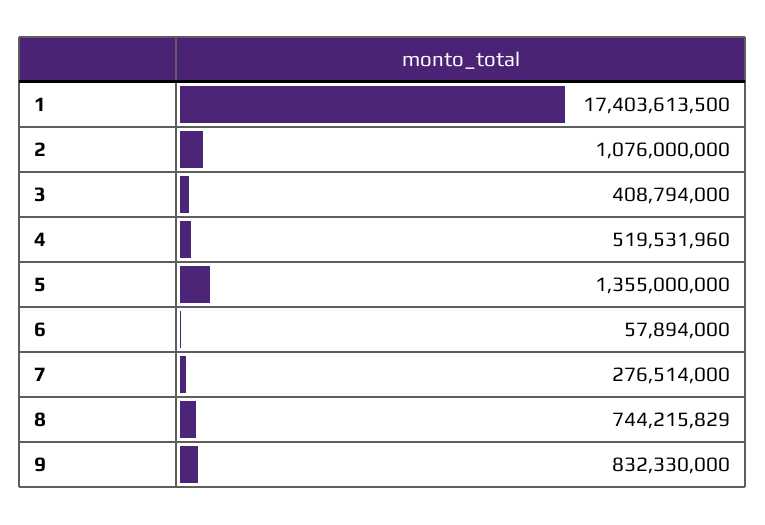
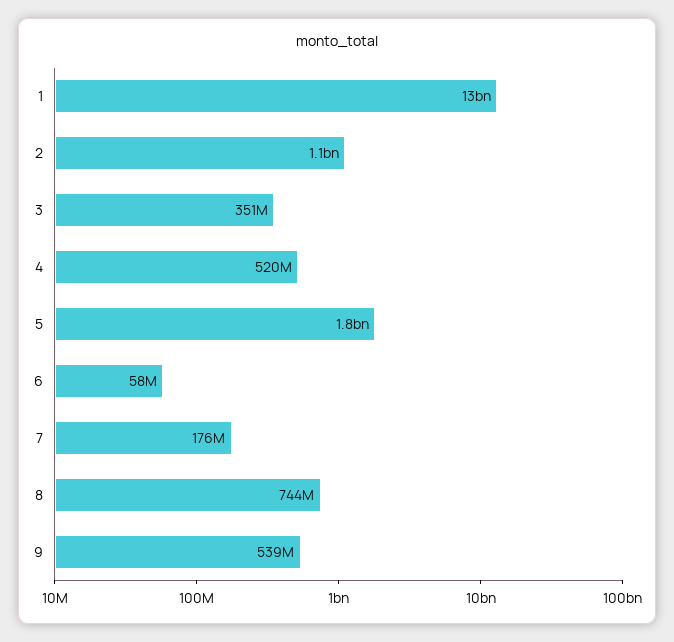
1: 17403613500 -> 13000000000
3: 408794000 -> 351000000
5: 1355000000 -> 1800000000
7: 276514000 -> 176000000
9: 832330000 -> 539000000

